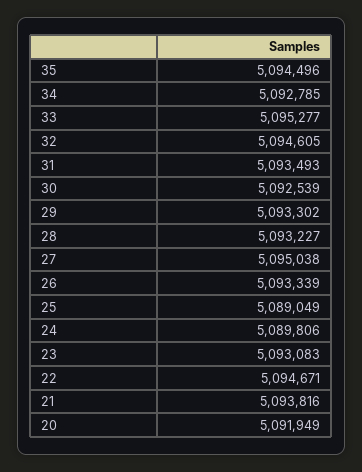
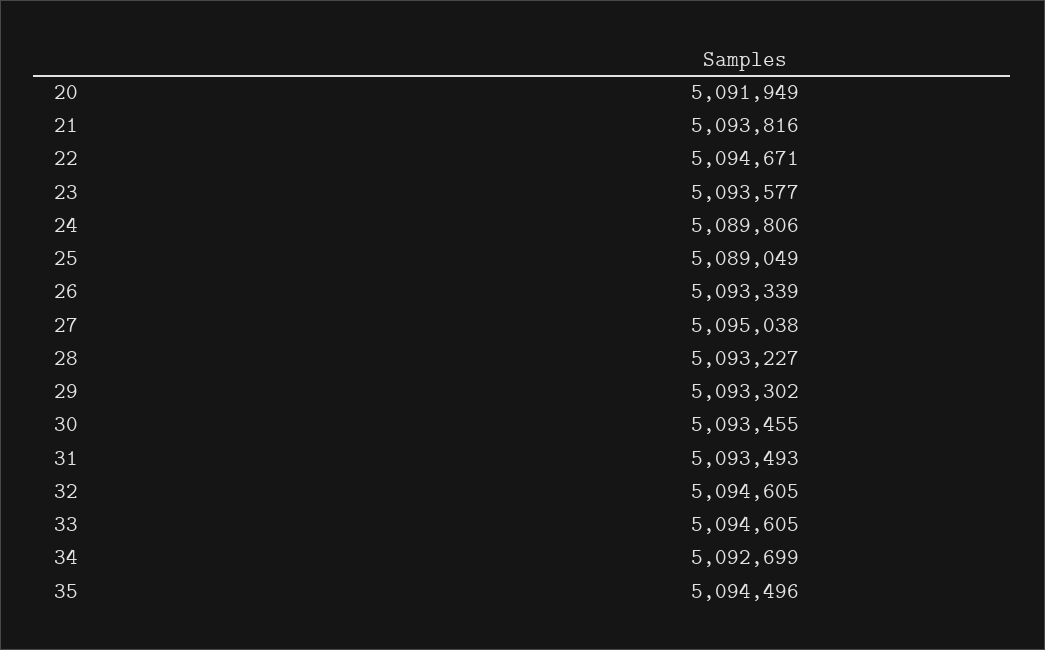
34: 5092785 -> 5092699
33: 5095277 -> 5094605
30: 5092539 -> 5093455
23: 5093083 -> 5093577

